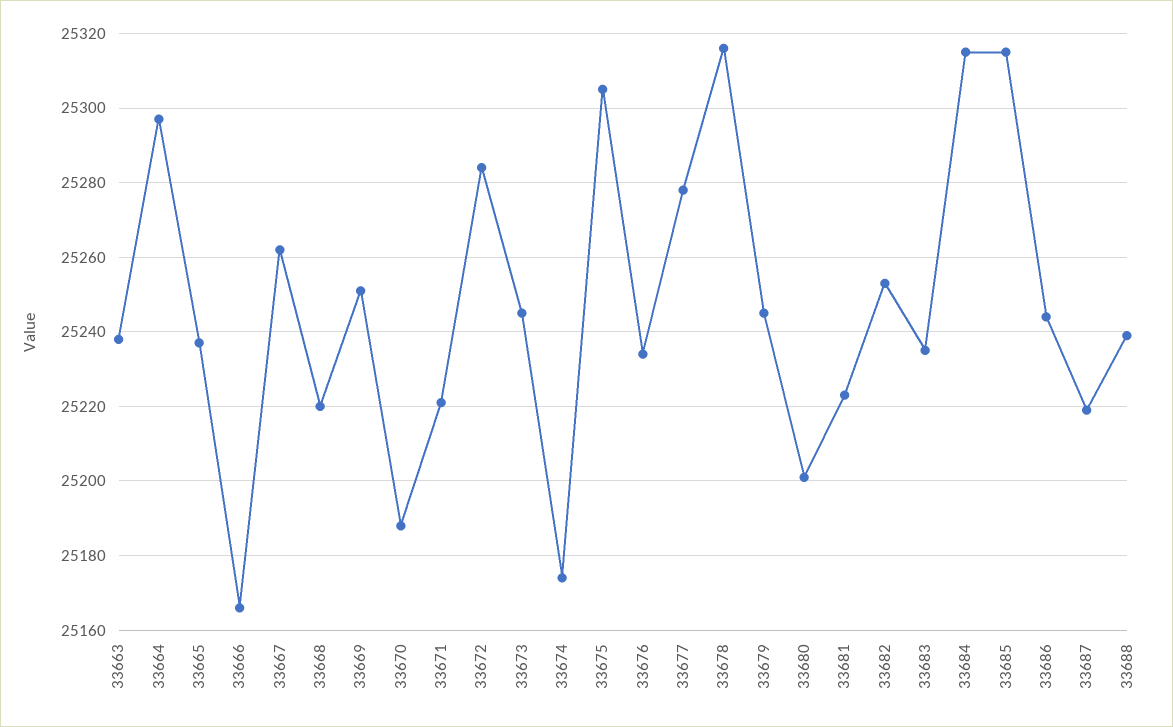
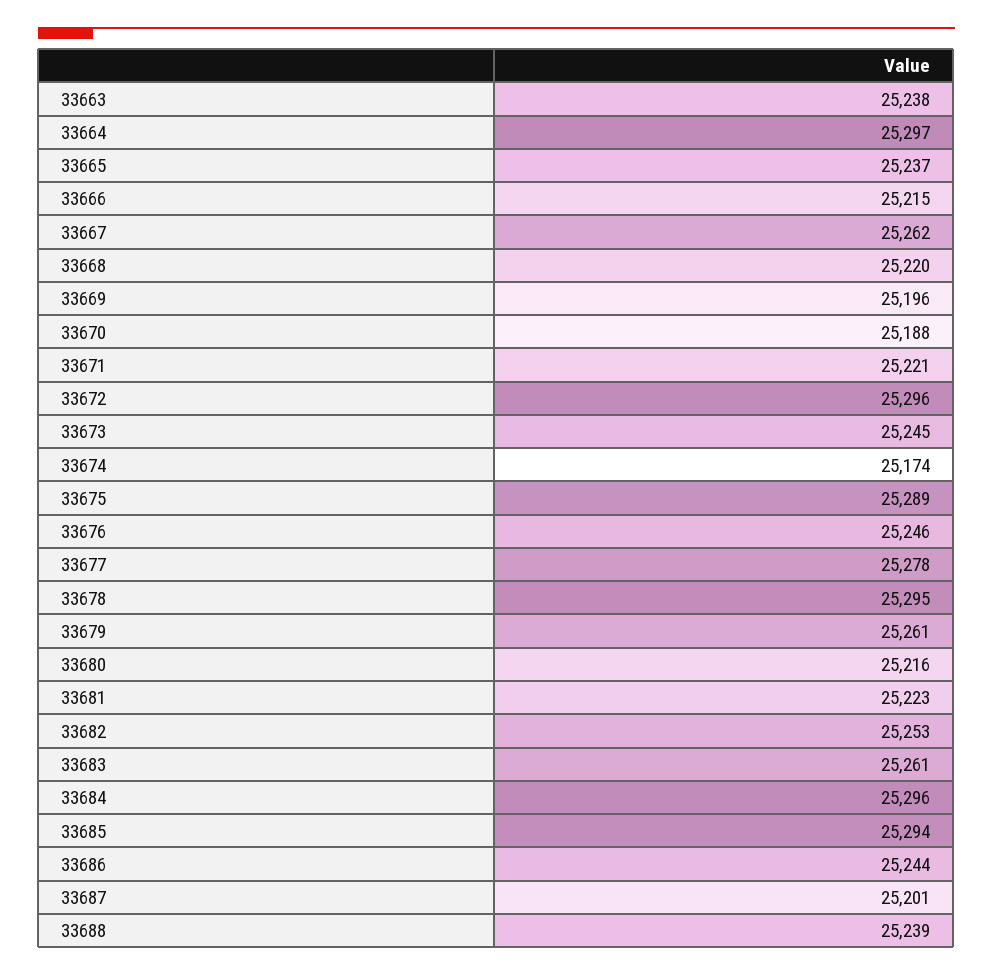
33666: 25165 -> 25215
33669: 25250 -> 25196
33672: 25285 -> 25296
33675: 25305 -> 25289
33676: 25235 -> 25246
33678: 25315 -> 25295
33679: 25245 -> 25261
33680: 25200 -> 25216
33683: 25235 -> 25261
33684: 25315 -> 25296
33685: 25315 -> 25294
33687: 25220 -> 25201

